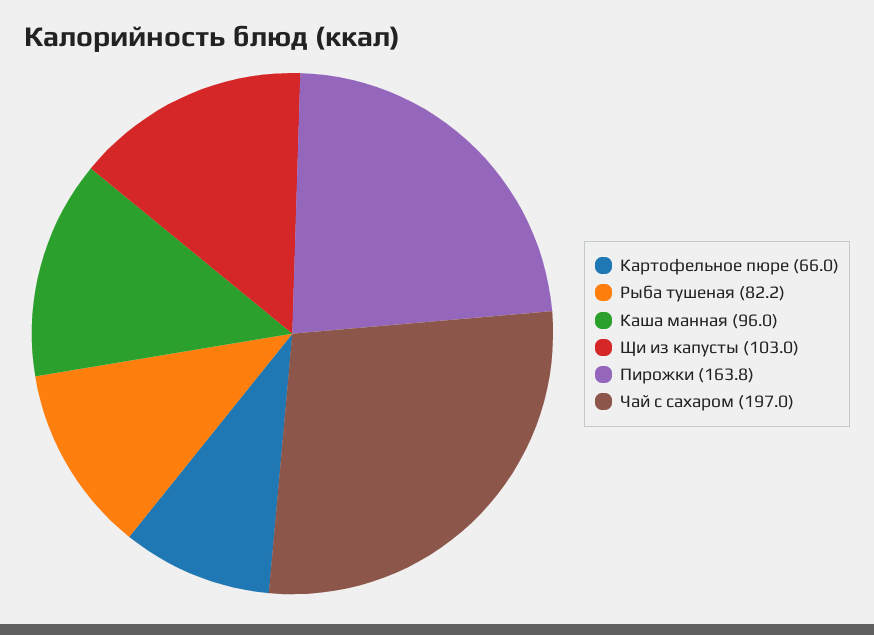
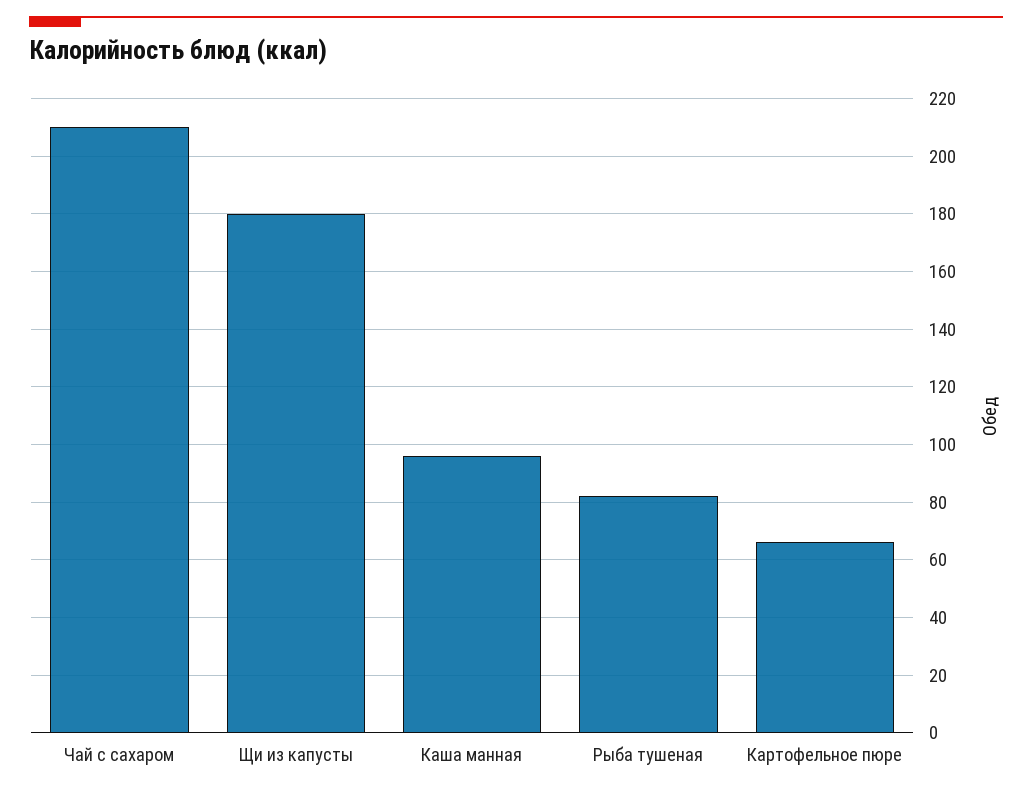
Щи из капусты: 103 -> 180
Пирожки: 163.8 -> none
Чай с сахаром: 197 -> 210

